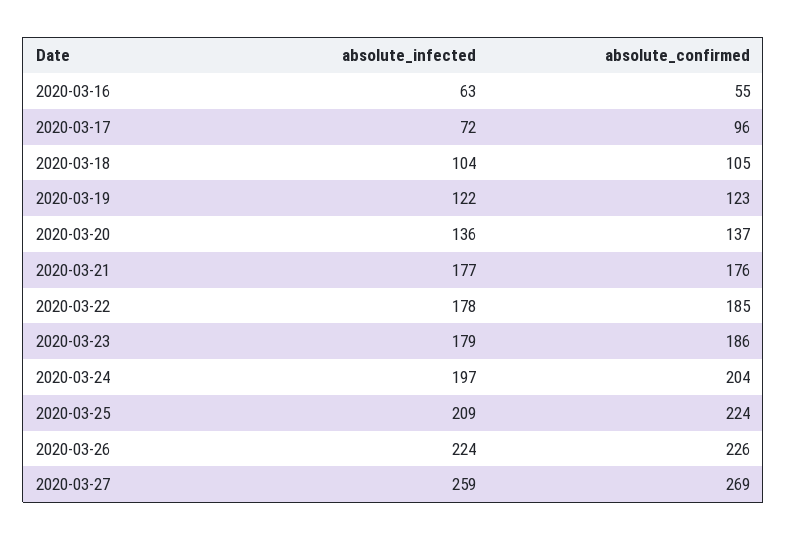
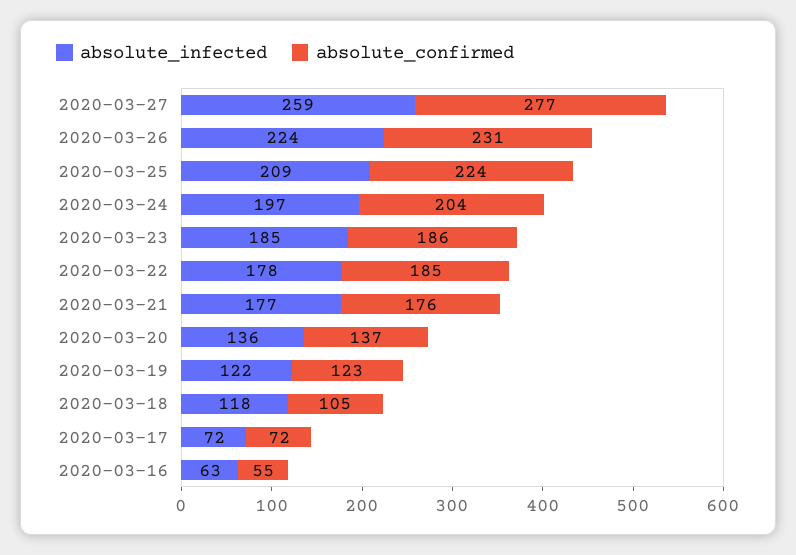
absolute_confirmed, 2020-03-17: 96 -> 72
absolute_infected, 2020-03-18: 104 -> 118
absolute_infected, 2020-03-23: 179 -> 185
absolute_confirmed, 2020-03-26: 226 -> 231
absolute_confirmed, 2020-03-27: 269 -> 277

